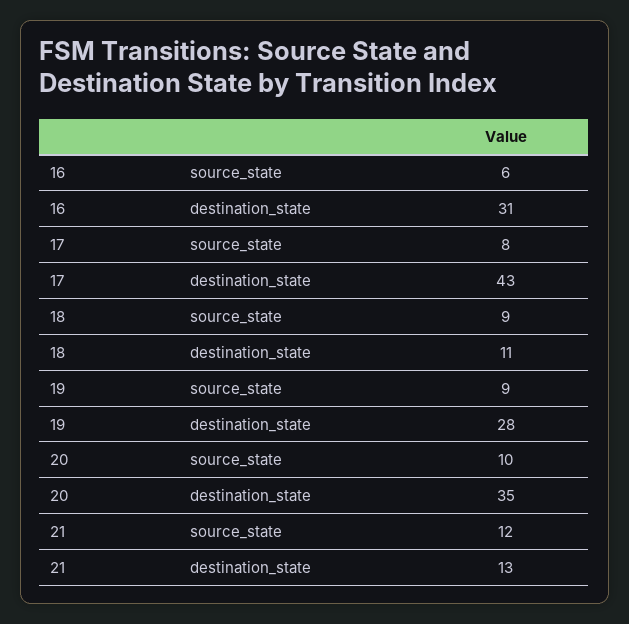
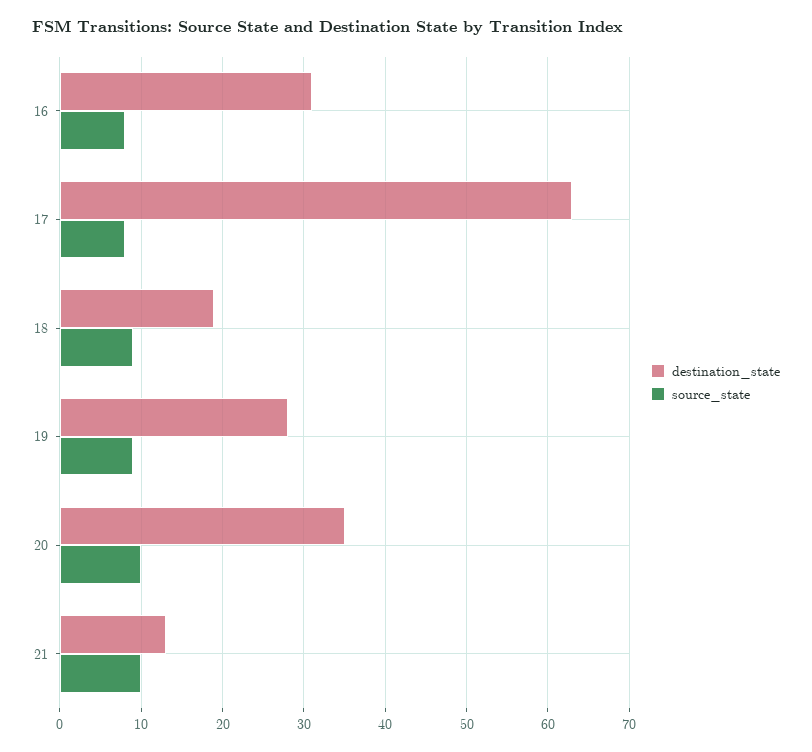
source_state, 16: 6 -> 8
destination_state, 17: 43 -> 63
destination_state, 18: 11 -> 19
source_state, 21: 12 -> 10

